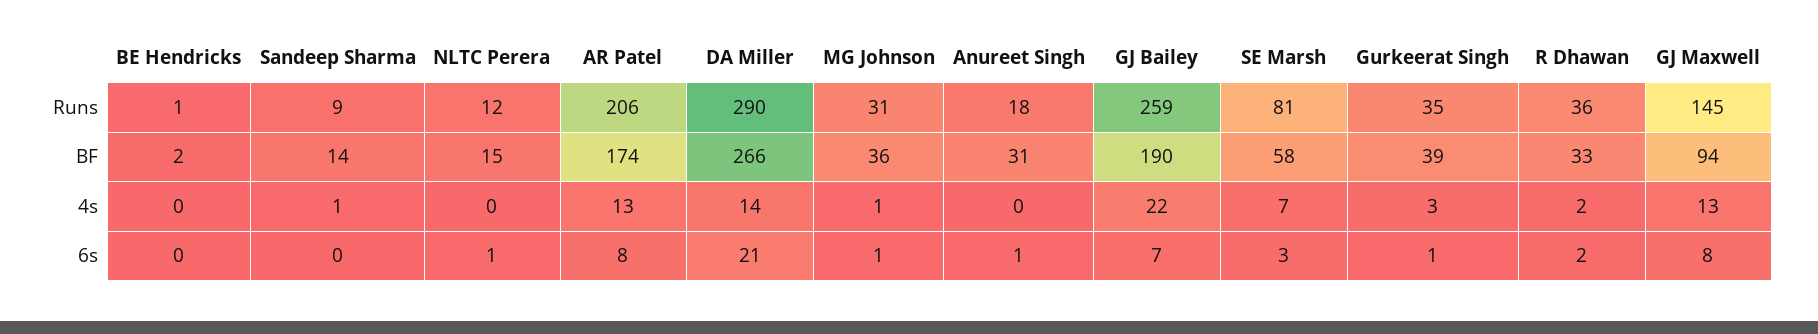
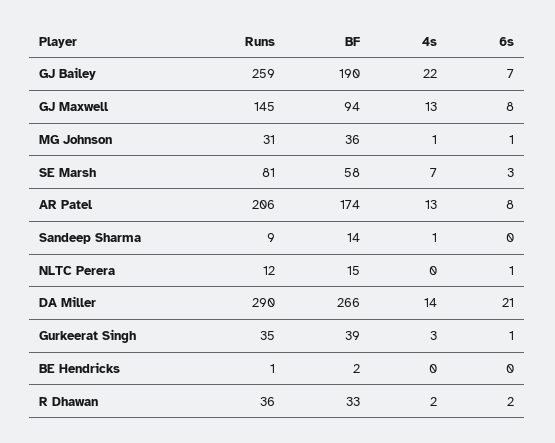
Anureet Singh, Runs: 18 -> none
Anureet Singh, BF: 31 -> none
Anureet Singh, 4s: 0 -> none
Anureet Singh, 6s: 1 -> none

